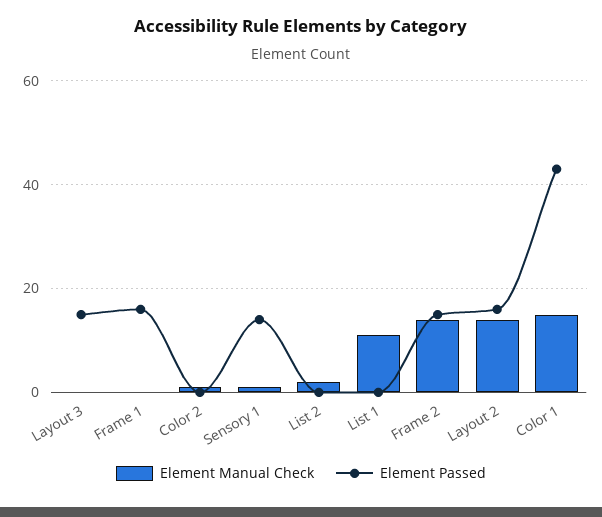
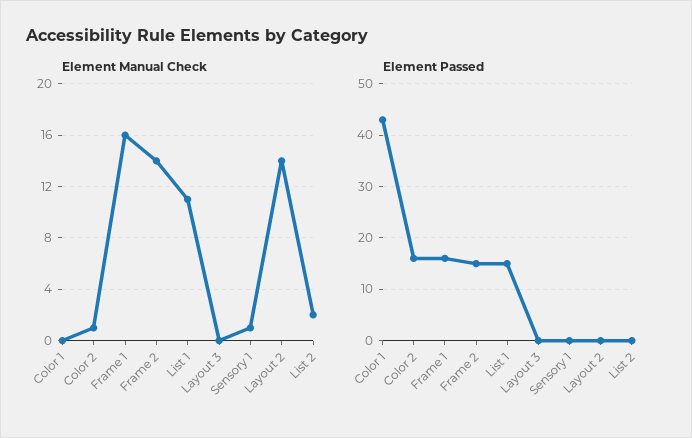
Element Passed, Layout 3: 15 -> 0
Element Manual Check, Frame 1: 0 -> 16
Element Passed, Color 2: 0 -> 15
Element Passed, Sensory 1: 15 -> 0
Element Passed, List 1: 0 -> 15
Element Passed, Layout 2: 15 -> 0
Element Manual Check, Color 1: 15 -> 0

